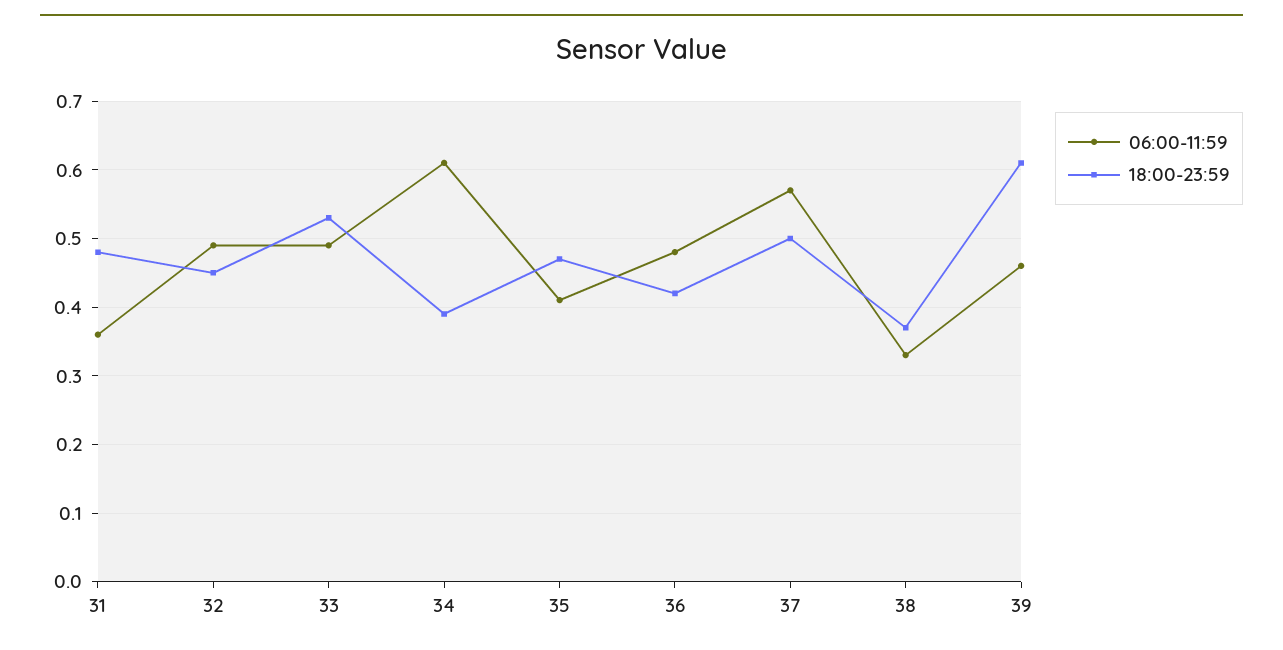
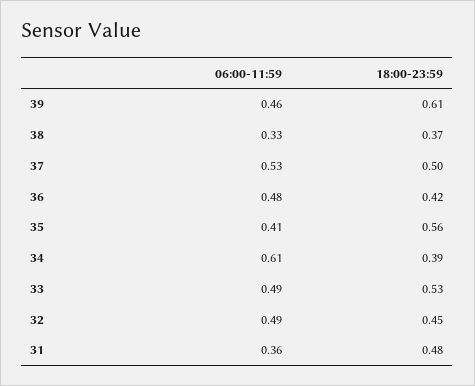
18:00-23:59, 35: 0.47 -> 0.56
06:00-11:59, 37: 0.57 -> 0.53

